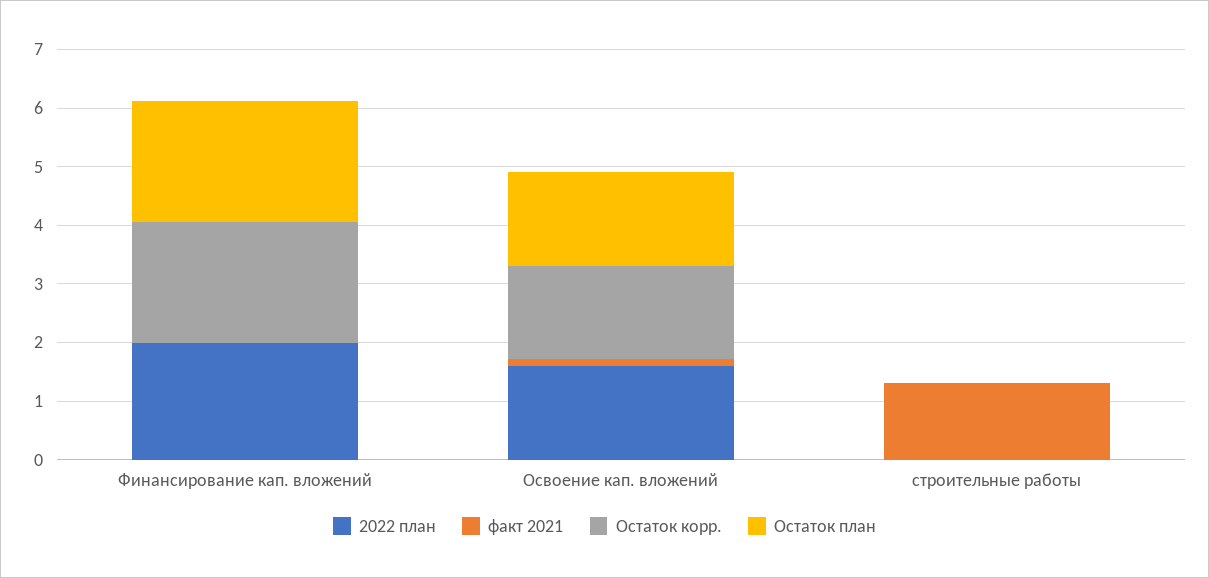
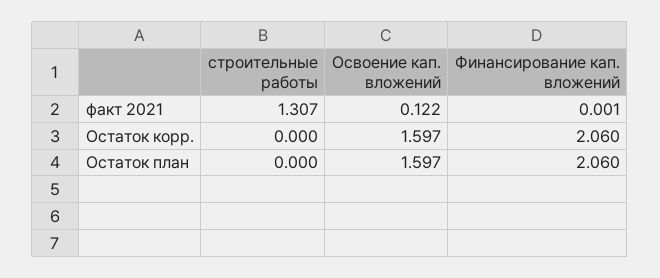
2022 план, Финансирование кап. вложений: 2 -> none
2022 план, Освоение кап. вложений: 1.6 -> none
2022 план, строительные работы: 0 -> none

